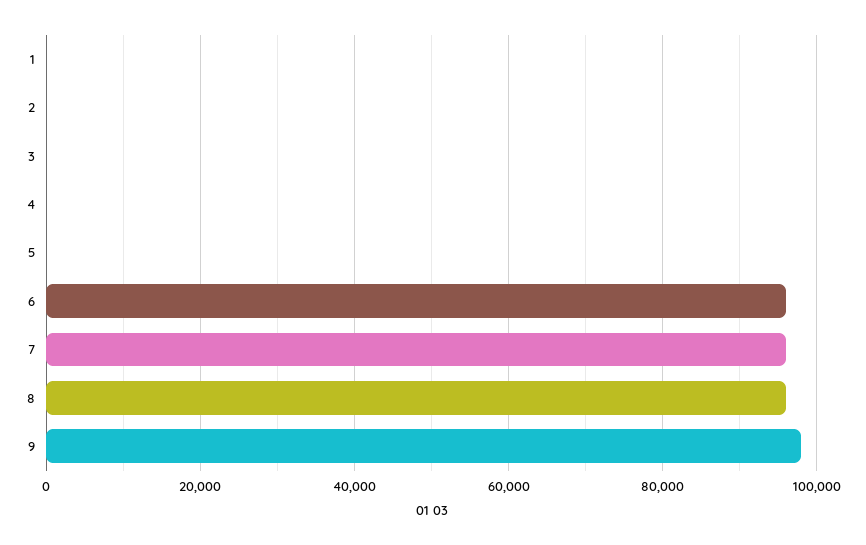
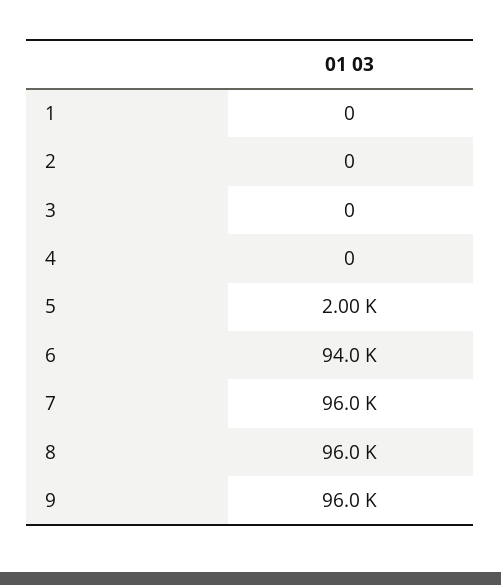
5: 0 -> 2000
6: 96000 -> 94000
9: 98000 -> 96000

